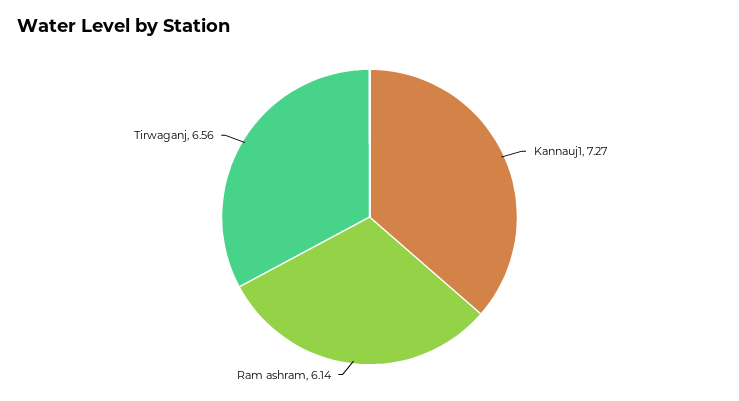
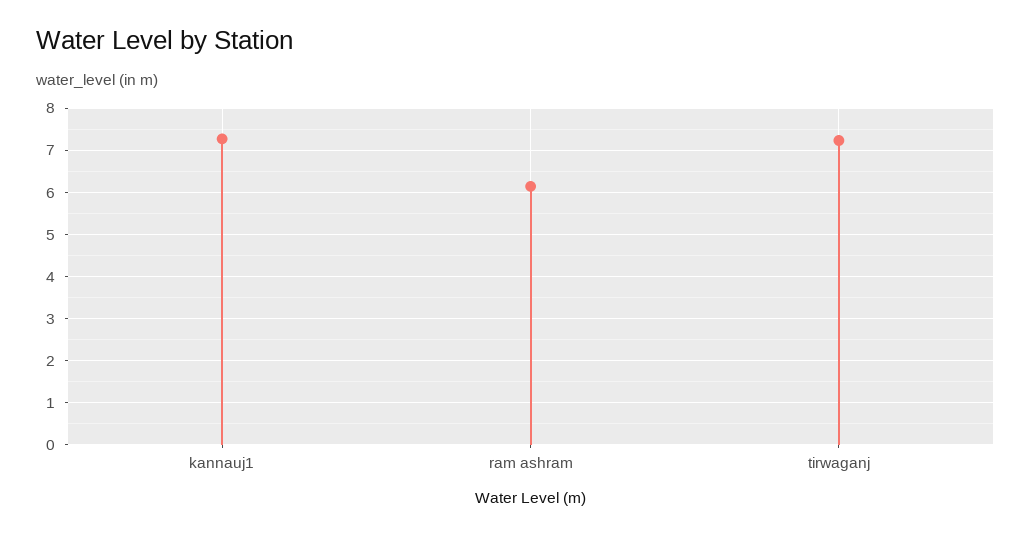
Tirwaganj: 6.56 -> 7.2

